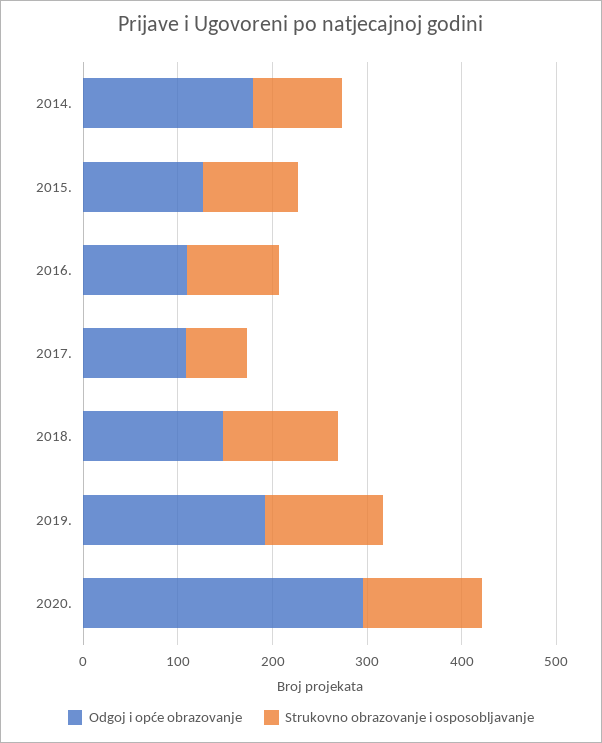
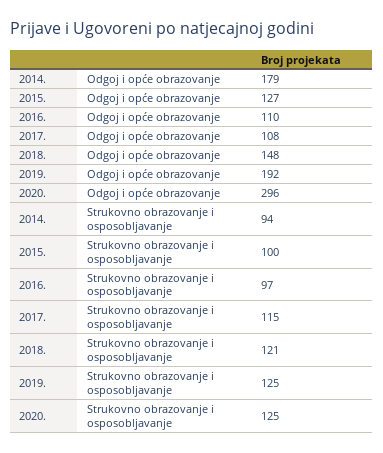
Strukovno obrazovanje i osposobljavanje, 2017.: 60 -> 115

